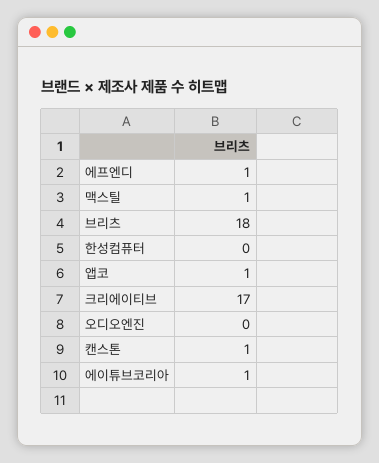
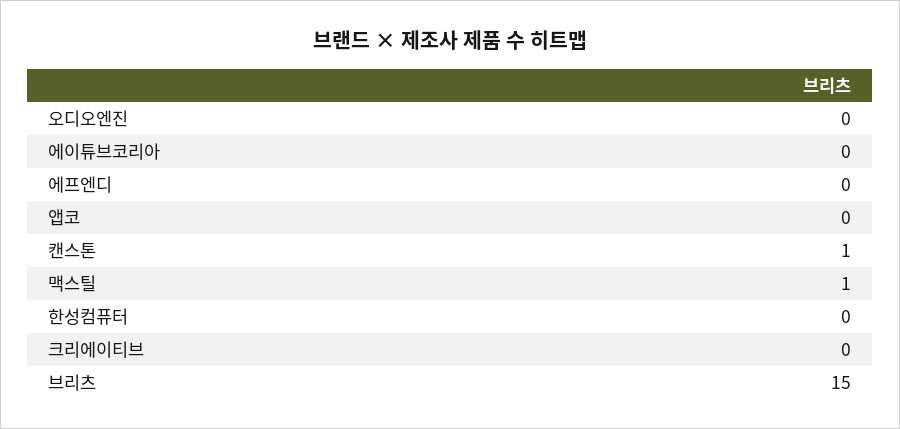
에프엔디: 1 -> 0
브리츠: 18 -> 15
앱코: 1 -> 0
크리에이티브: 17 -> 0
에이튜브코리아: 1 -> 0

